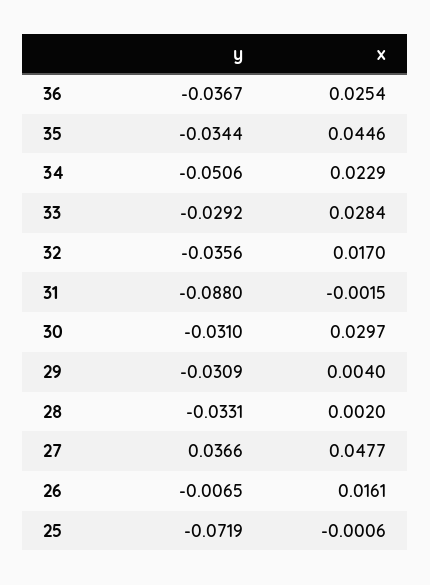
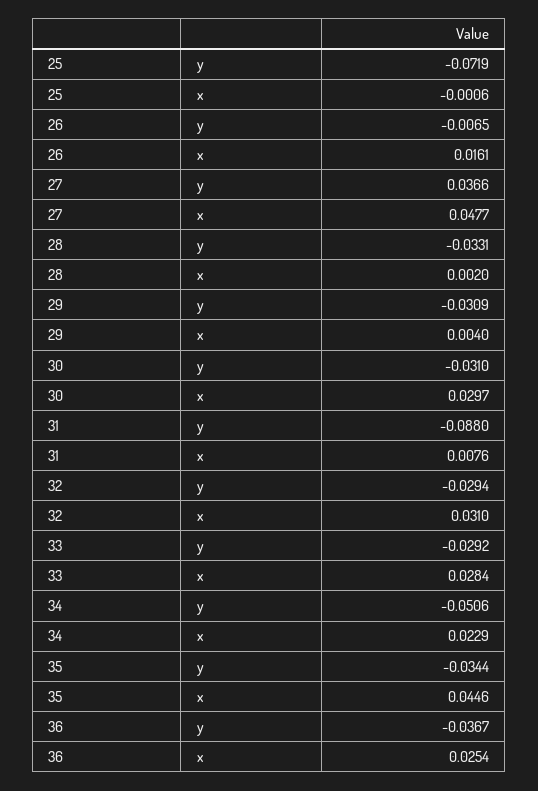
y, 32: -0.0356 -> -0.0294
x, 32: 0.017 -> 0.031
x, 31: -0.0015 -> 0.0076

